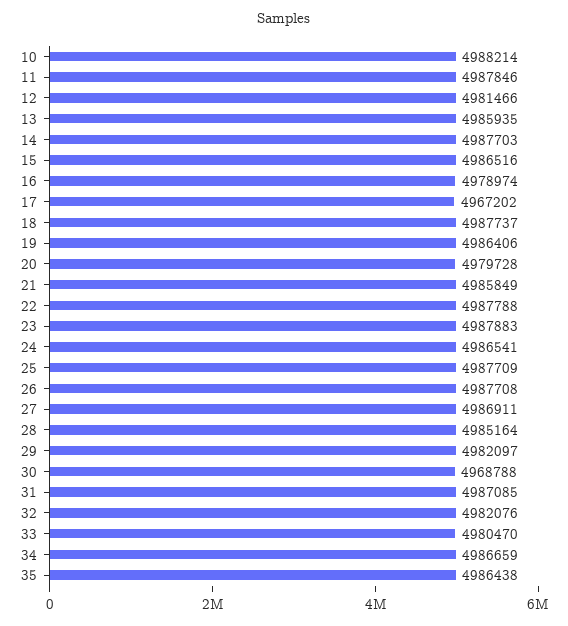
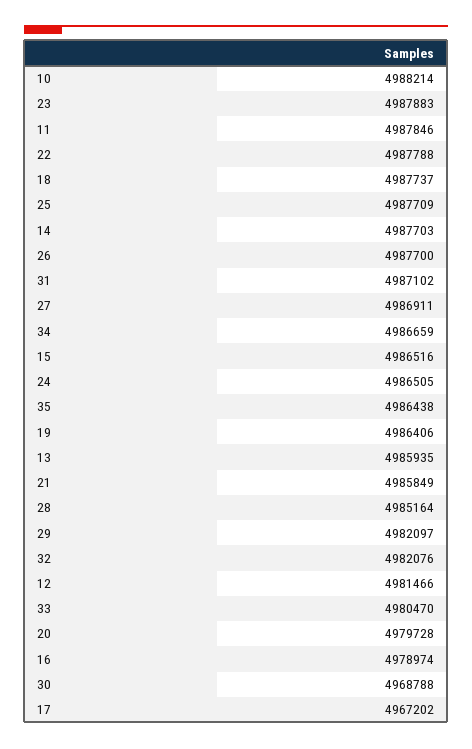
24: 4986541 -> 4986505
26: 4987708 -> 4987700
31: 4987085 -> 4987102

